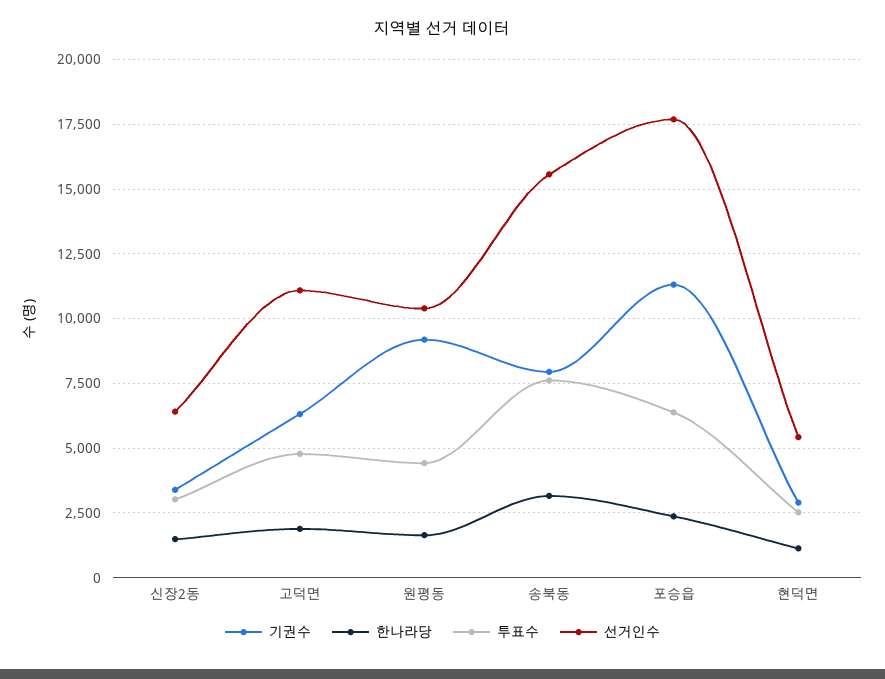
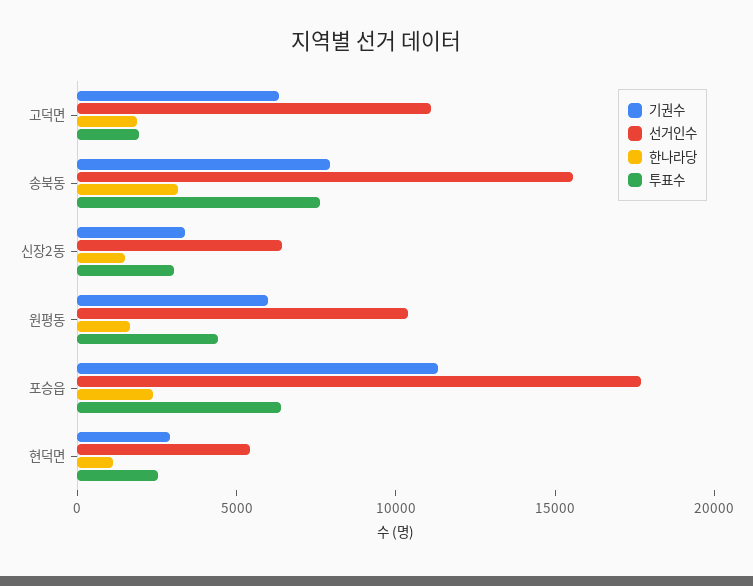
투표수, 고덕면: 4750 -> 2000
기권수, 원평동: 9250 -> 6000

